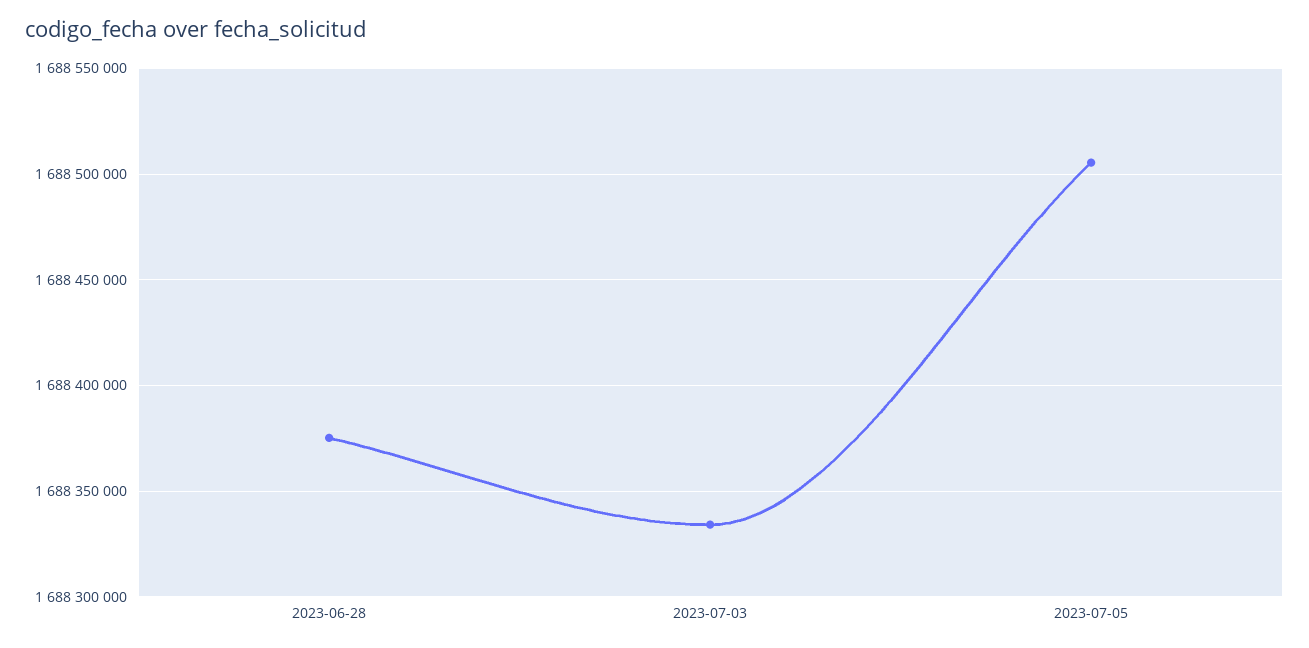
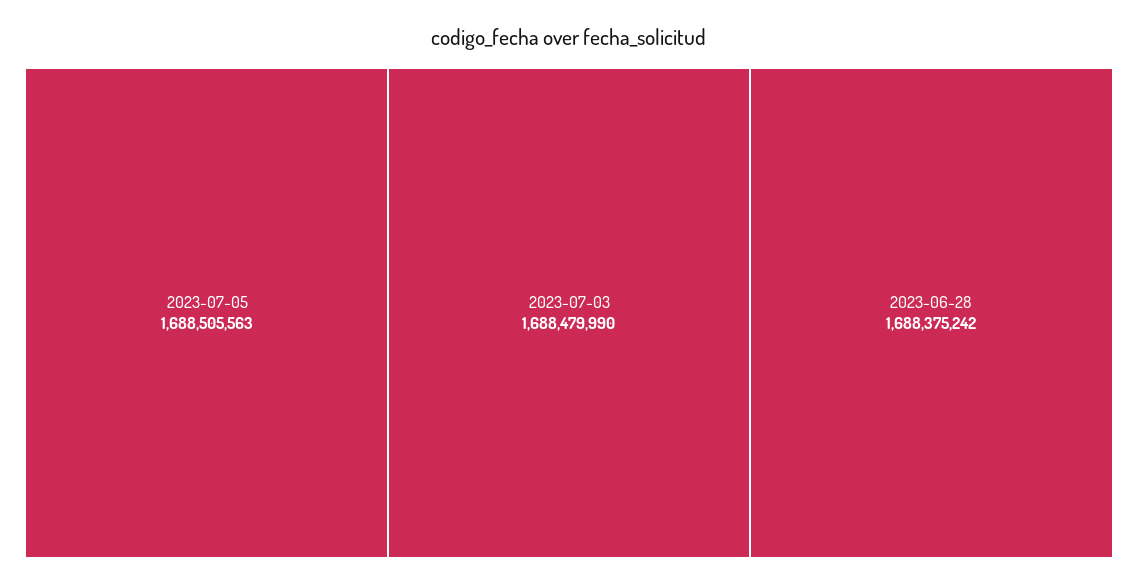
2023-07-03: 1688335000 -> 1688479990

